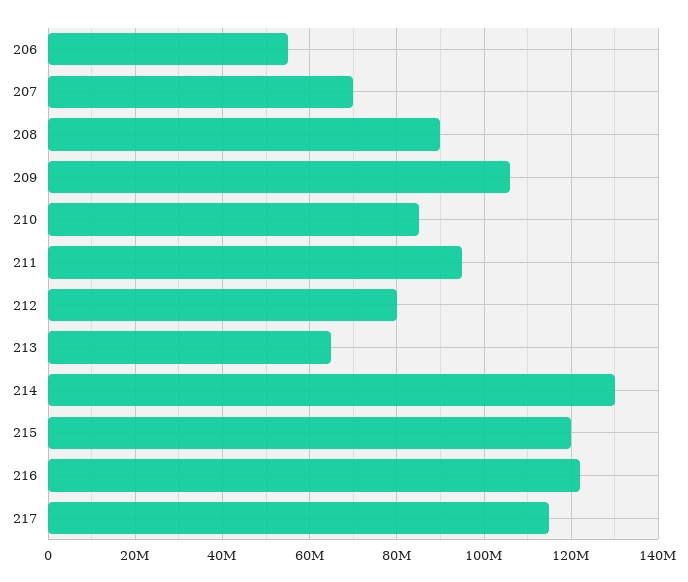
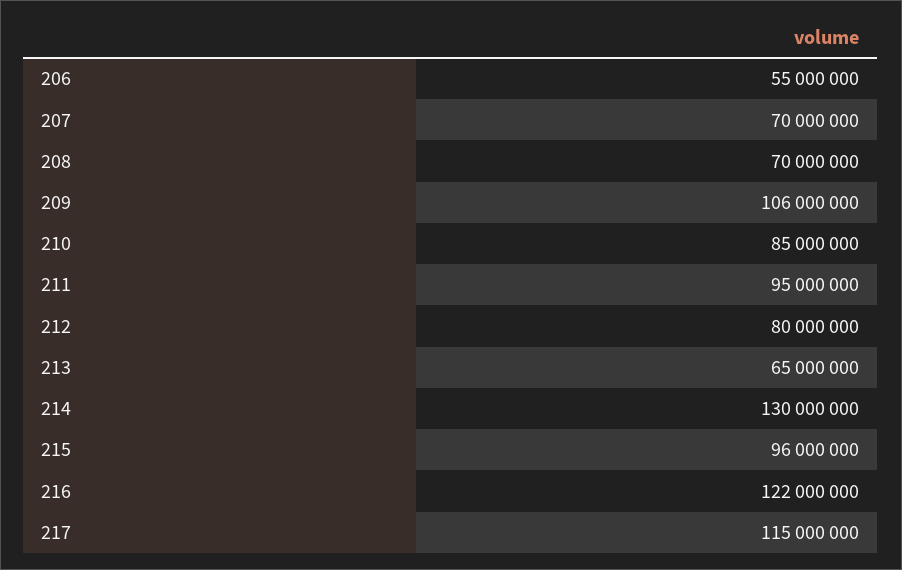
208: 90000000 -> 70000000
215: 120000000 -> 96000000

